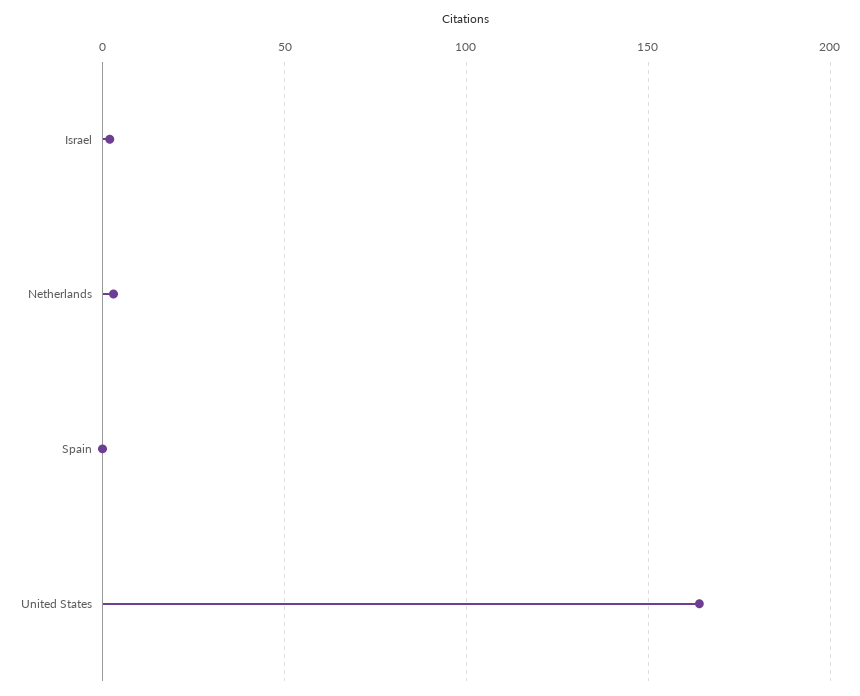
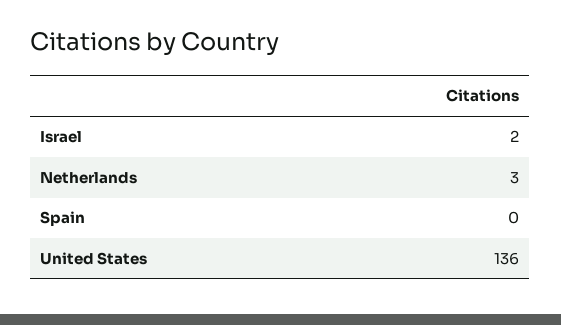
United States: 165 -> 136

